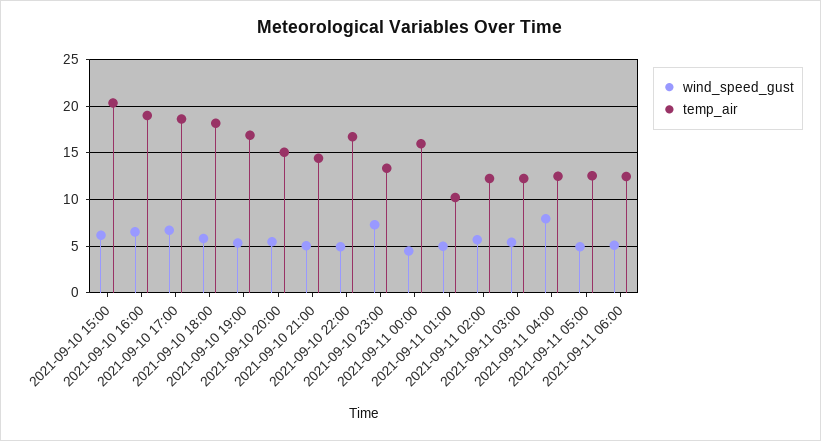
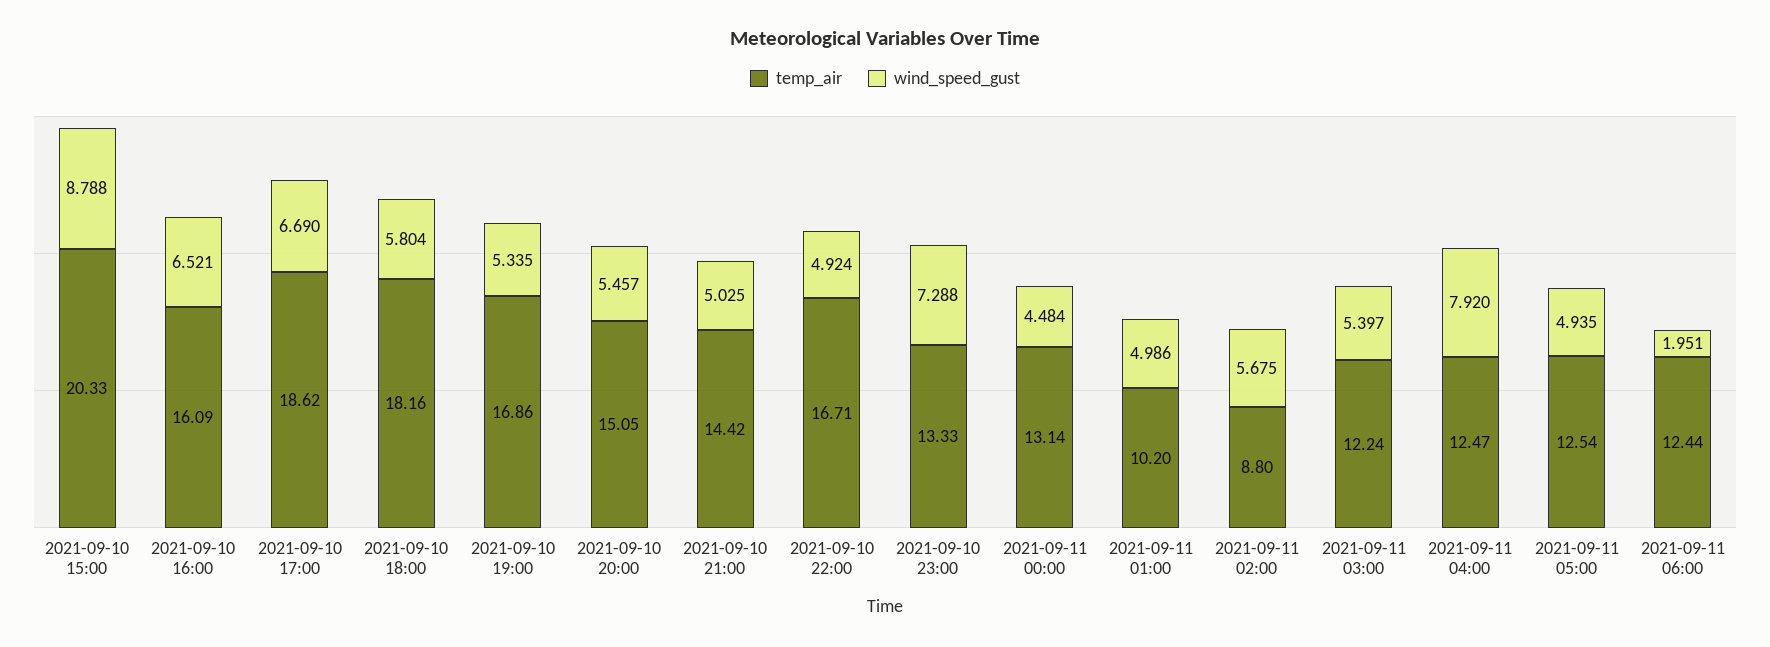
wind_speed_gust, 2021-09-10 15:00: 6 -> 8.788
temp_air, 2021-09-10 16:00: 19 -> 16.09
temp_air, 2021-09-11 00:00: 16 -> 13.14
temp_air, 2021-09-11 02:00: 12 -> 8.8
wind_speed_gust, 2021-09-11 06:00: 5 -> 1.951

